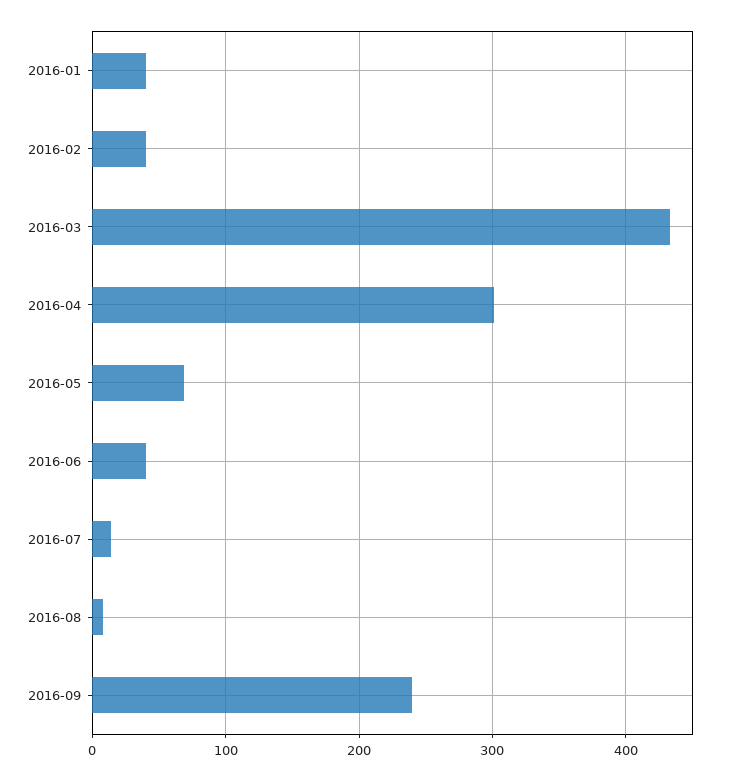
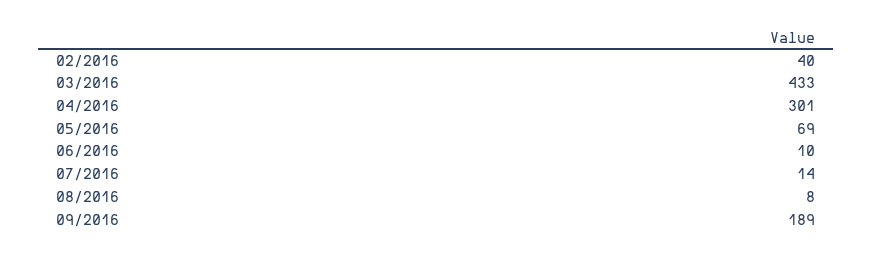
2016-01: 40 -> none
2016-06: 40 -> 10
2016-09: 240 -> 189

